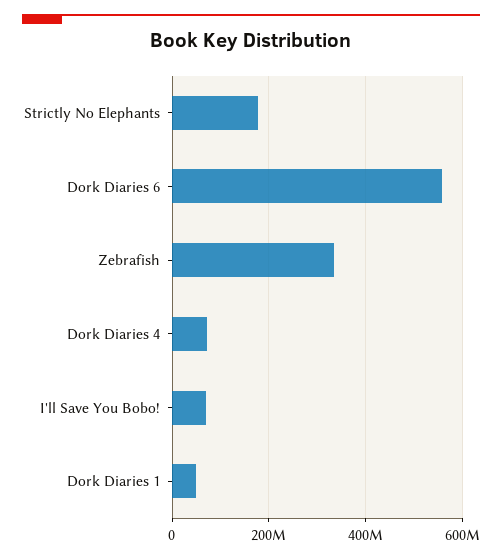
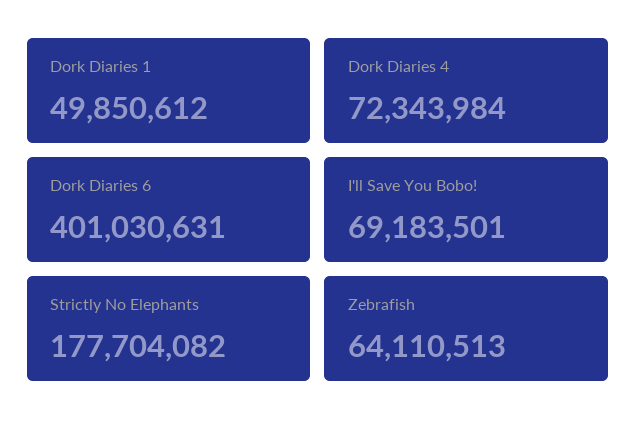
Dork Diaries 6: 560000000 -> 401030631
Zebrafish: 340000000 -> 64110513

